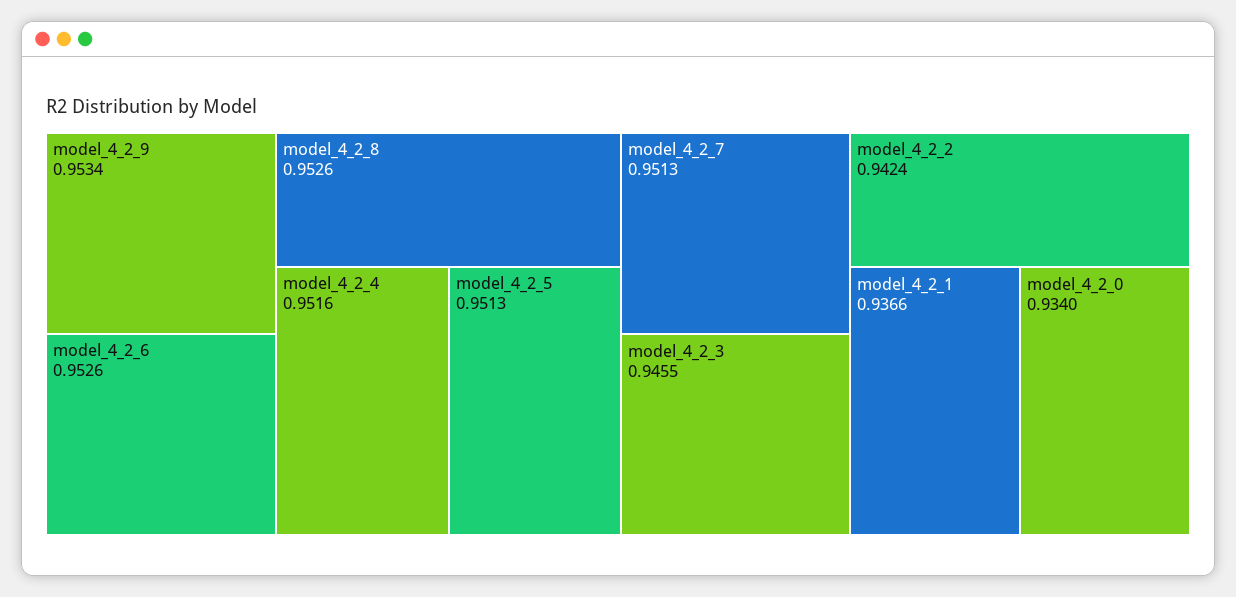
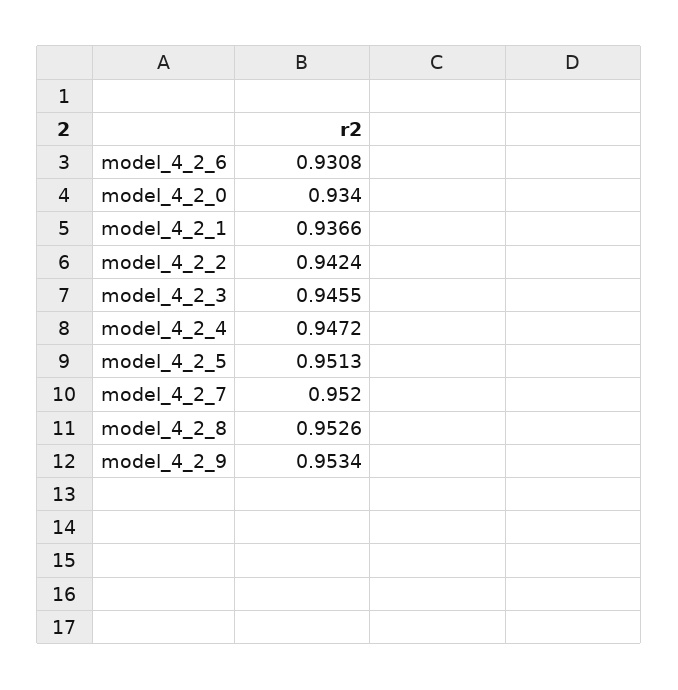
model_4_2_6: 0.9526 -> 0.9308
model_4_2_4: 0.9516 -> 0.9472
model_4_2_7: 0.9513 -> 0.952

